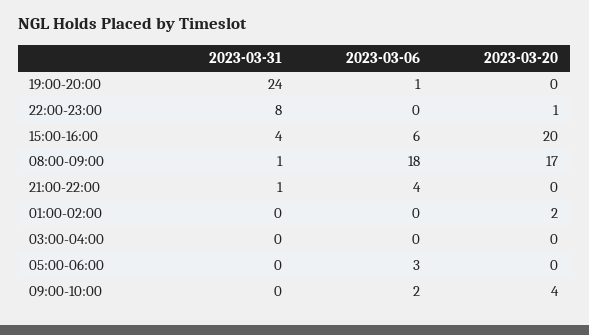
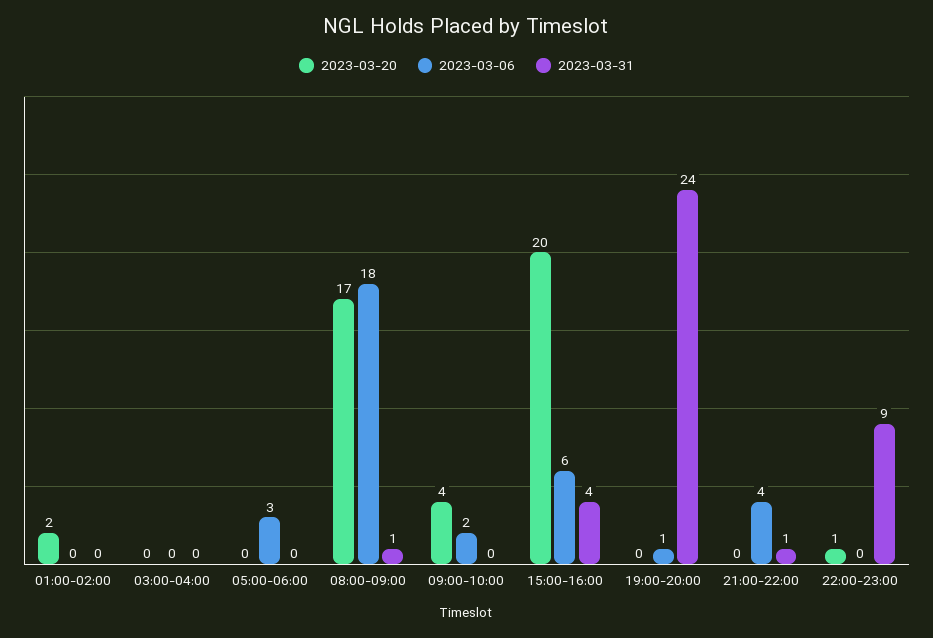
2023-03-31, 22:00-23:00: 8 -> 9

